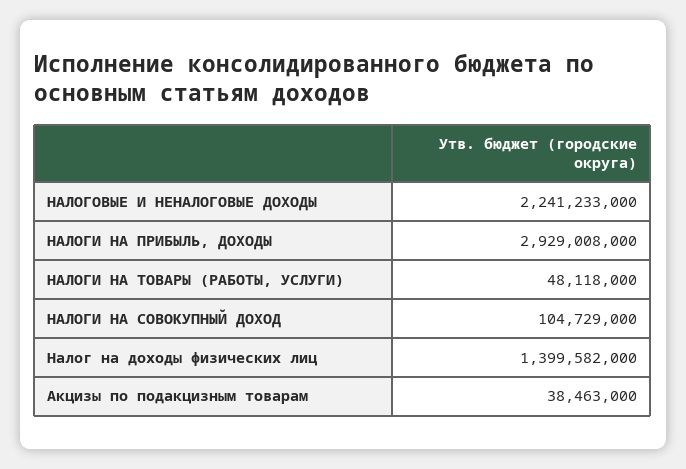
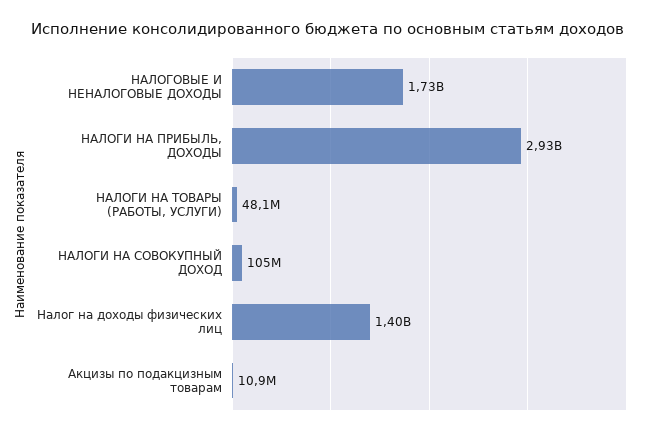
НАЛОГОВЫЕ И НЕНАЛОГОВЫЕ ДОХОДЫ: 2241233000 -> 1730000000
Акцизы по подакцизным товарам: 38463000 -> 10900000

